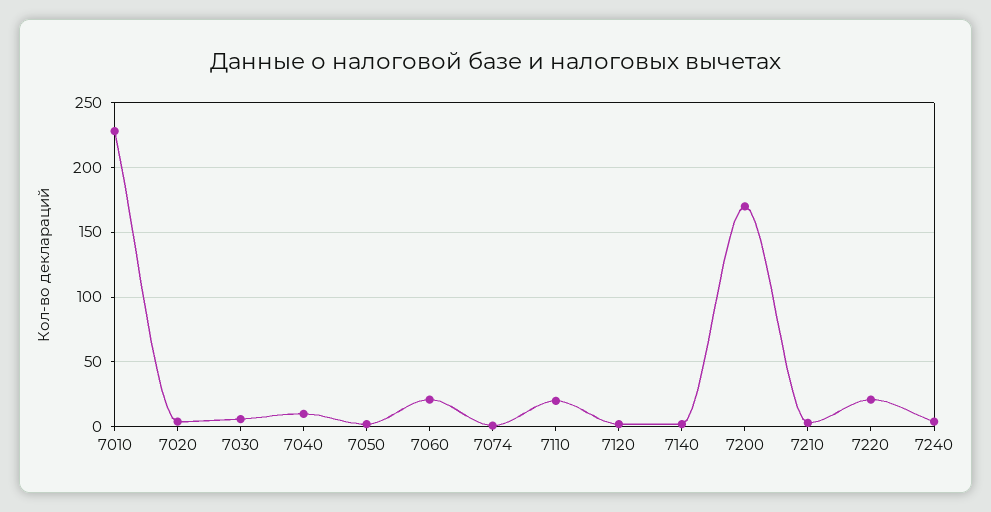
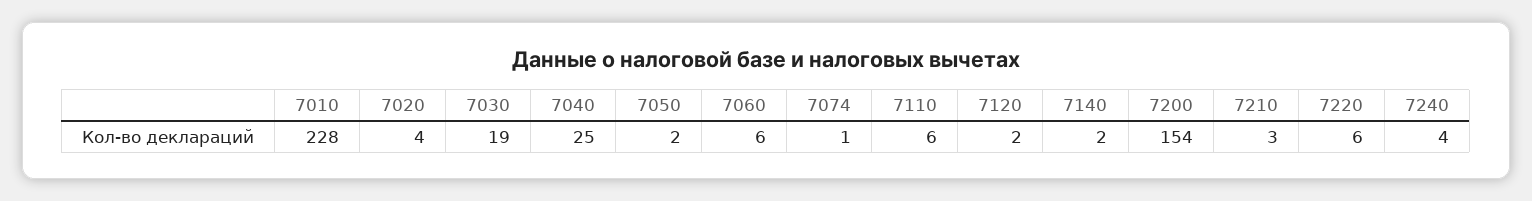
7030: 5 -> 19
7040: 10 -> 25
7060: 20 -> 6
7110: 20 -> 6
7200: 170 -> 154
7220: 20 -> 6

